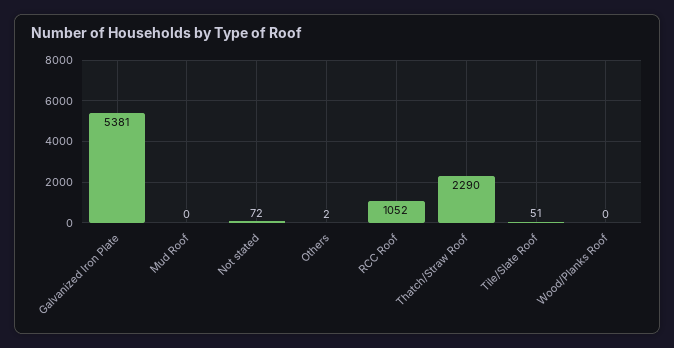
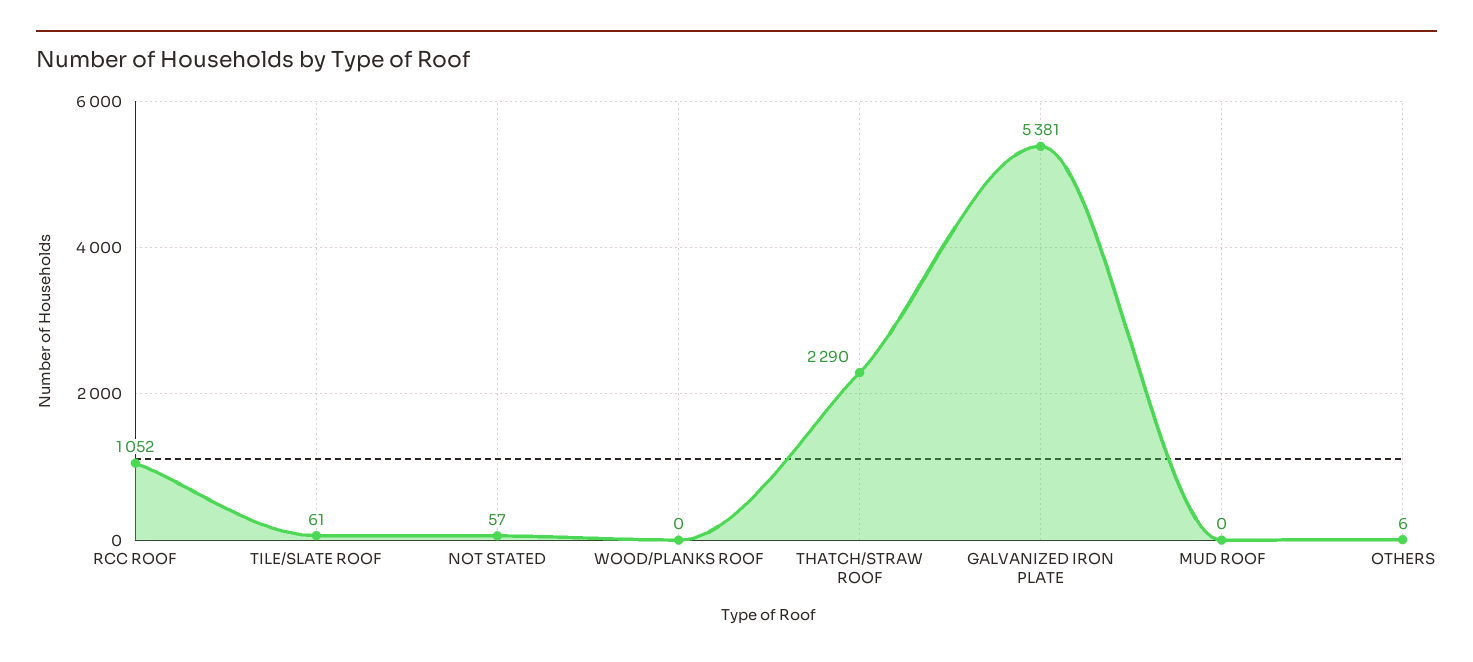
Not stated: 72 -> 57
Others: 2 -> 6
Tile/Slate Roof: 51 -> 61

